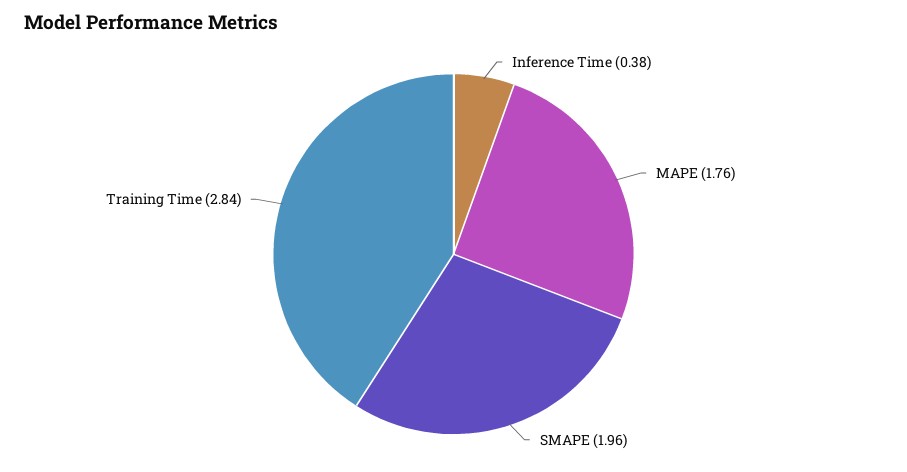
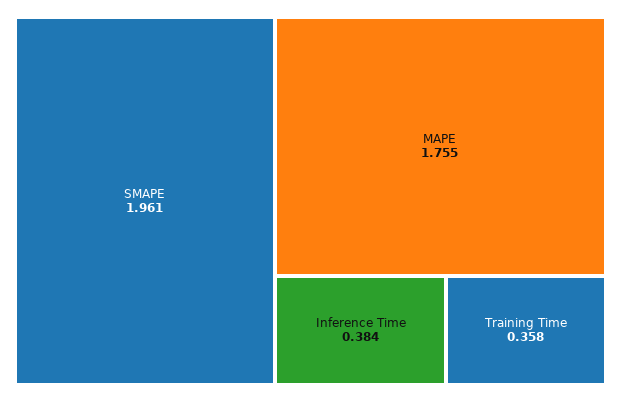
Training Time: 2.84 -> 0.358

